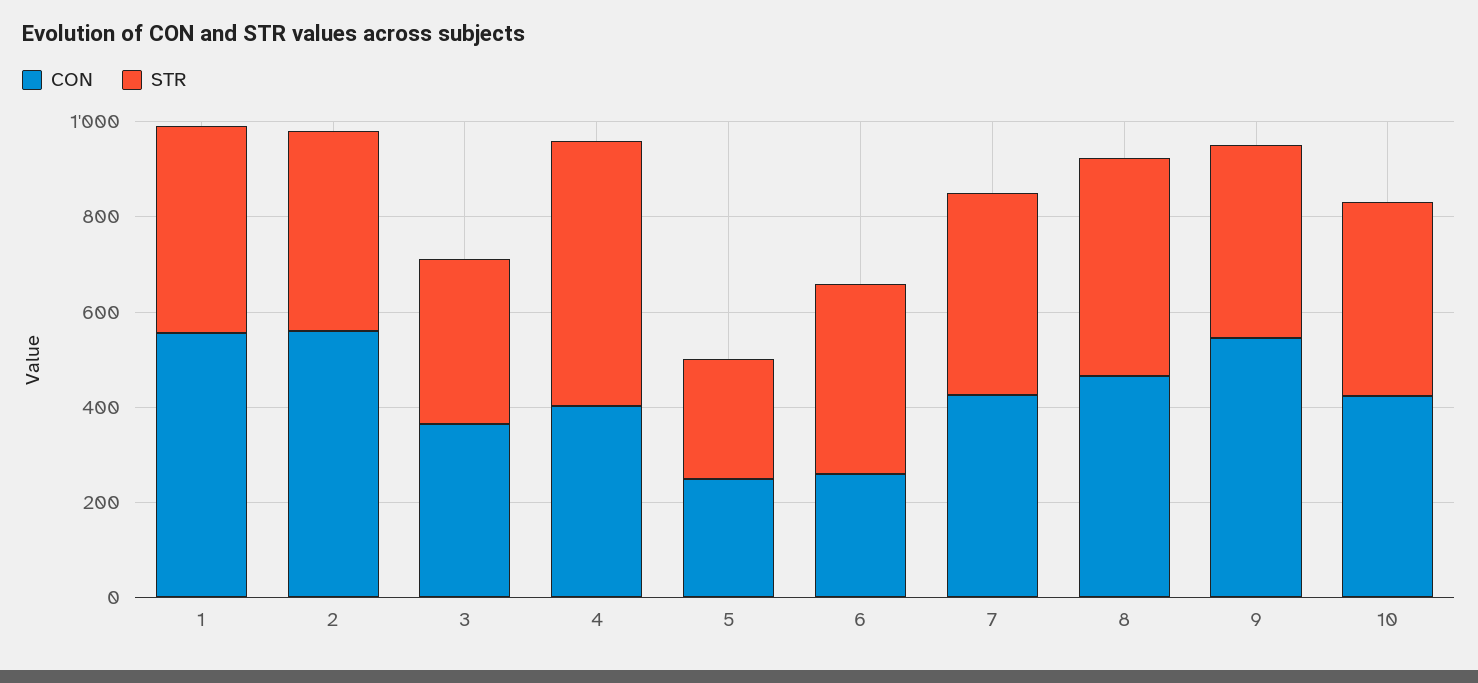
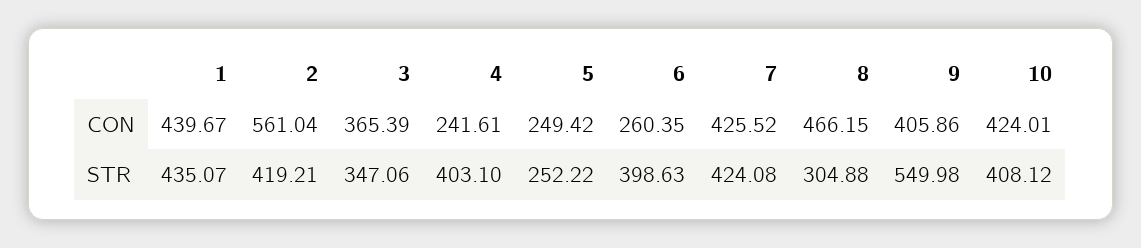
CON, 1: 550 -> 439.67
CON, 4: 400 -> 241.61
STR, 4: 550 -> 403.1
STR, 8: 450 -> 304.88
CON, 9: 550 -> 405.86
STR, 9: 400 -> 549.98

